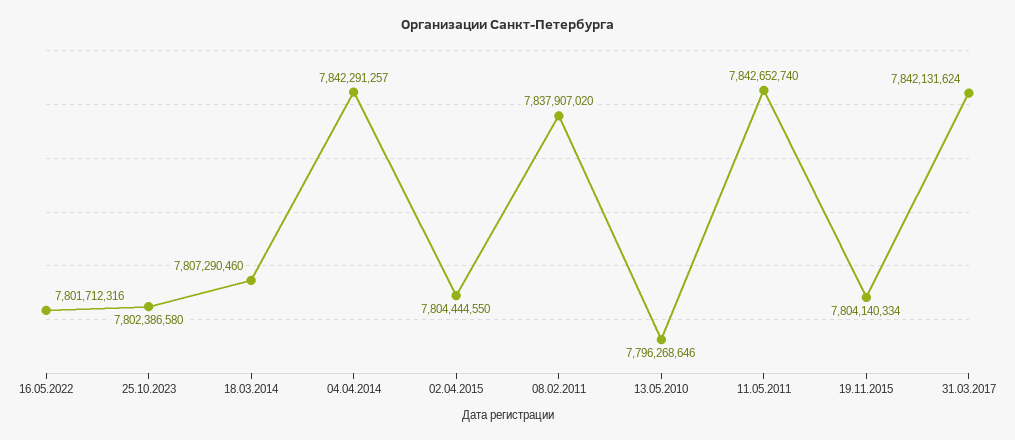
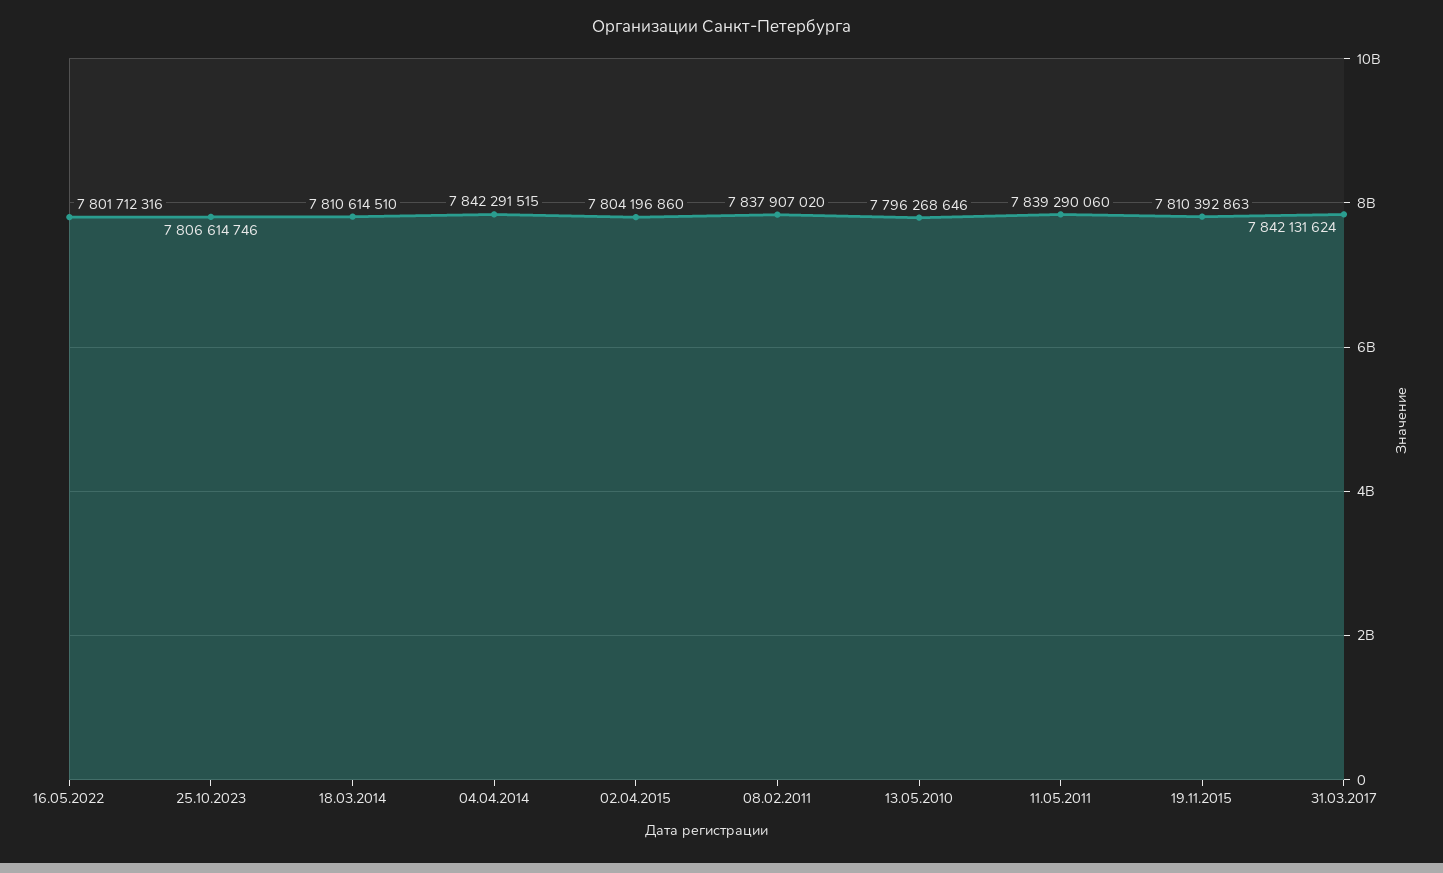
25.10.2023: 7802386580 -> 7806614746
18.03.2014: 7807290460 -> 7810614510
04.04.2014: 7842291257 -> 7842291515
02.04.2015: 7804444550 -> 7804196860
11.05.2011: 7842652740 -> 7839290060
19.11.2015: 7804140334 -> 7810392863

